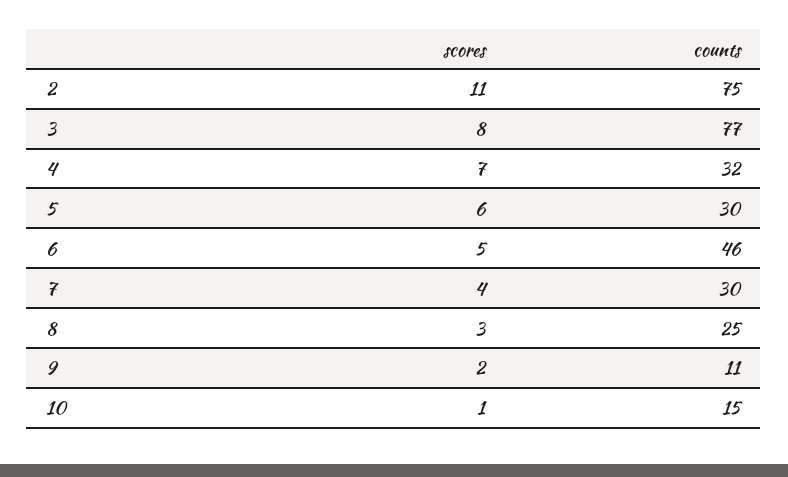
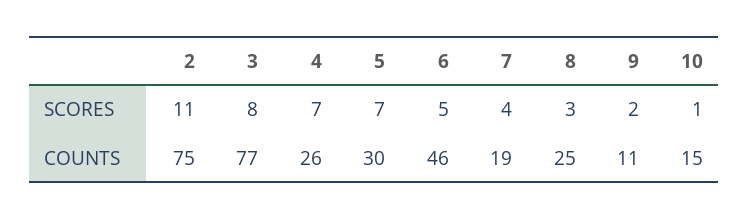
counts, 4: 32 -> 26
scores, 5: 6 -> 7
counts, 7: 30 -> 19

